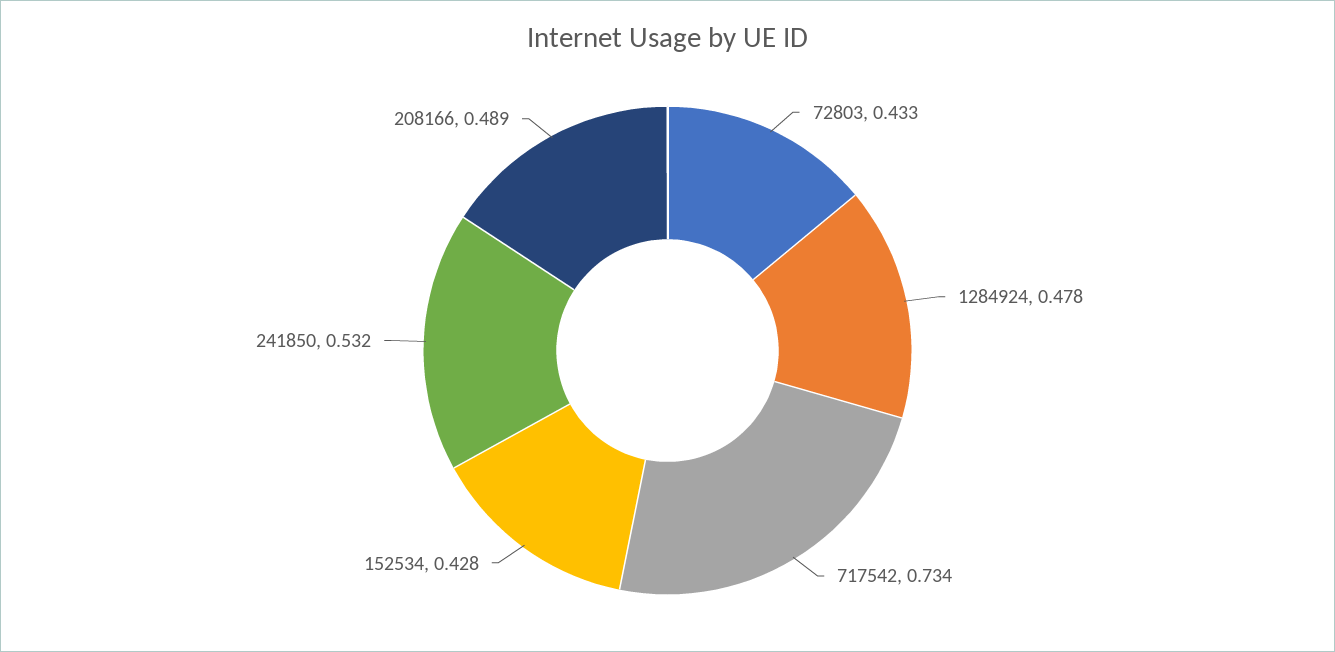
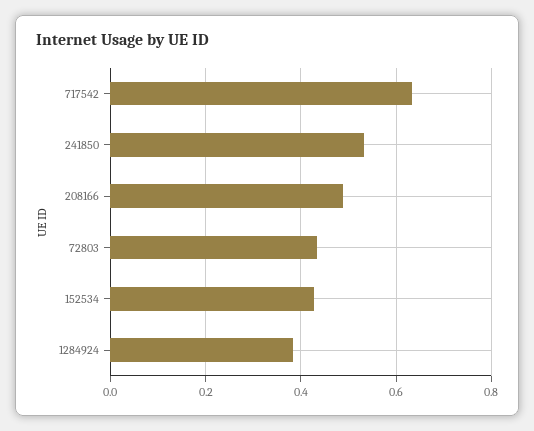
1284924: 0.478 -> 0.38
717542: 0.734 -> 0.64

